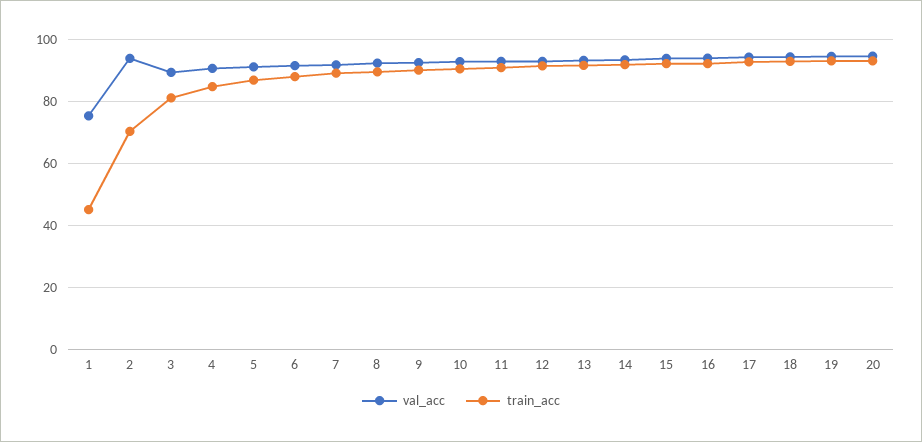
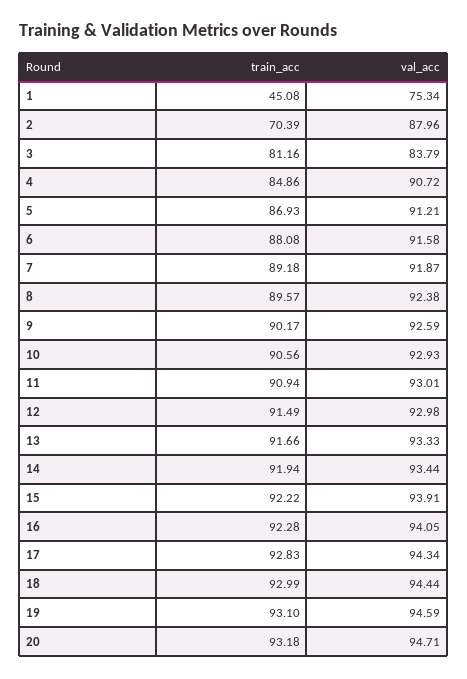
val_acc, 2: 94 -> 87.96
val_acc, 3: 90 -> 83.79

